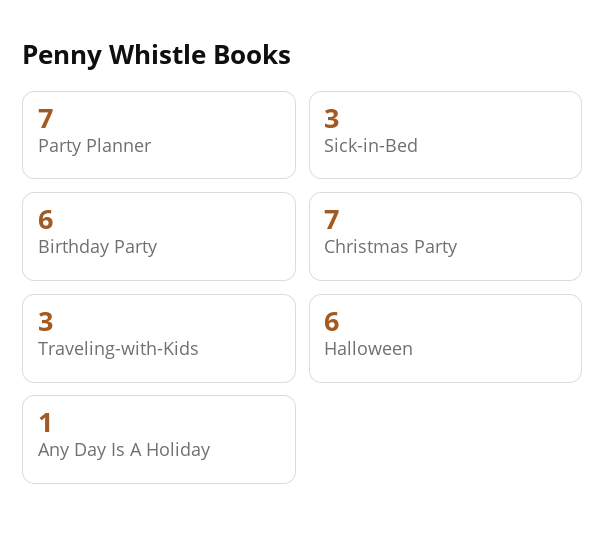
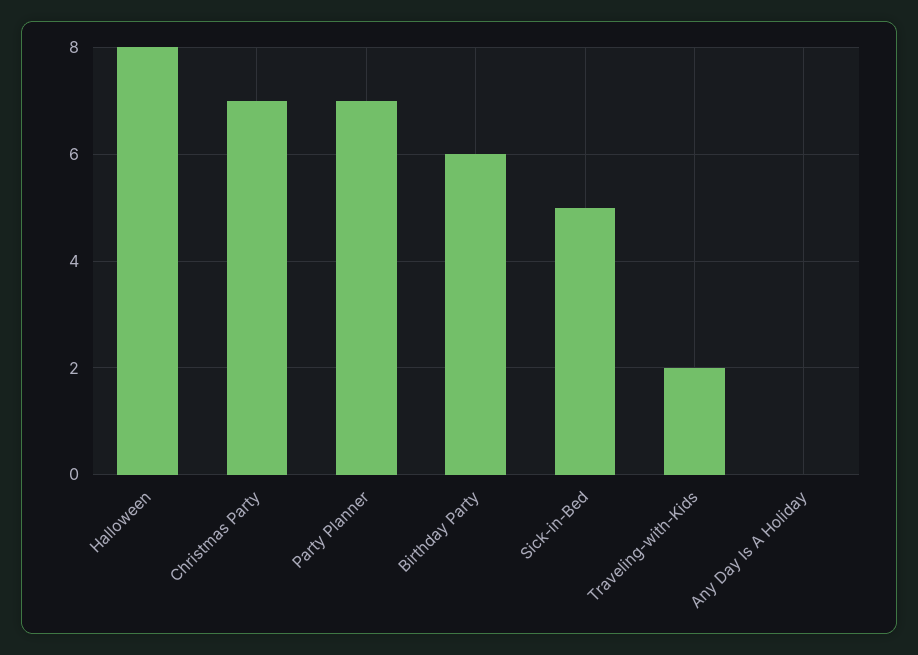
Sick-in-Bed: 3 -> 5
Traveling-with-Kids: 3 -> 2
Halloween: 6 -> 8
Any Day Is A Holiday: 1 -> 0

